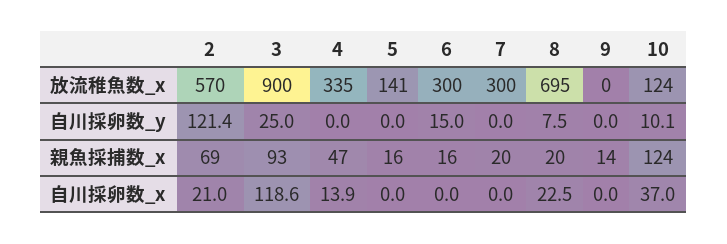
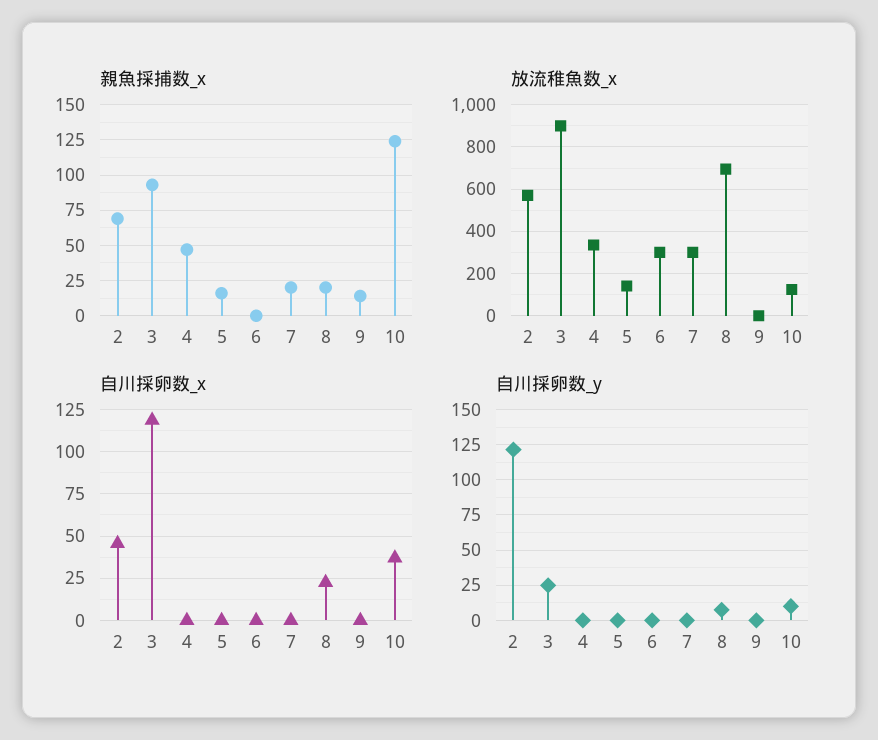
自川採卵数_y, 6: 15 -> 0
親魚採捕数_x, 6: 16 -> 0
自川採卵数_x, 2: 21 -> 45
自川採卵数_x, 4: 13.9 -> 0

